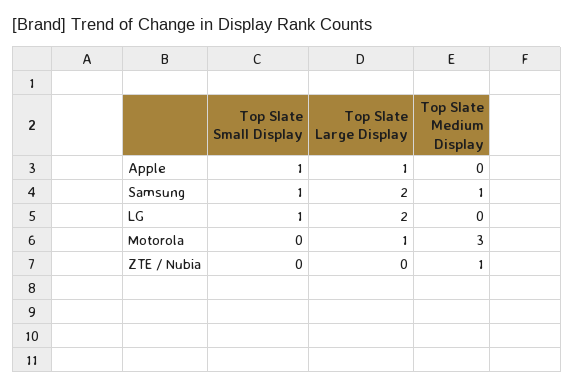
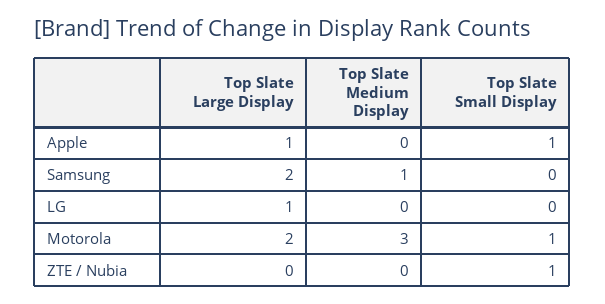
Top Slate Small Display, Samsung: 1 -> 0
Top Slate Small Display, LG: 1 -> 0
Top Slate Large Display, LG: 2 -> 1
Top Slate Small Display, Motorola: 0 -> 1
Top Slate Large Display, Motorola: 1 -> 2
Top Slate Small Display, ZTE / Nubia: 0 -> 1
Top Slate Medium Display, ZTE / Nubia: 1 -> 0

